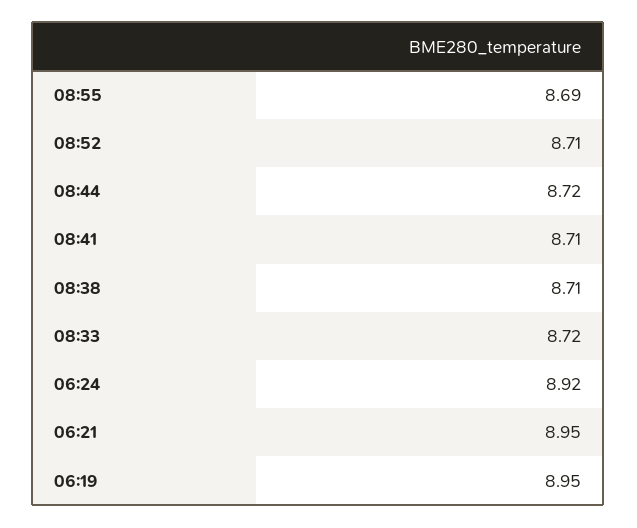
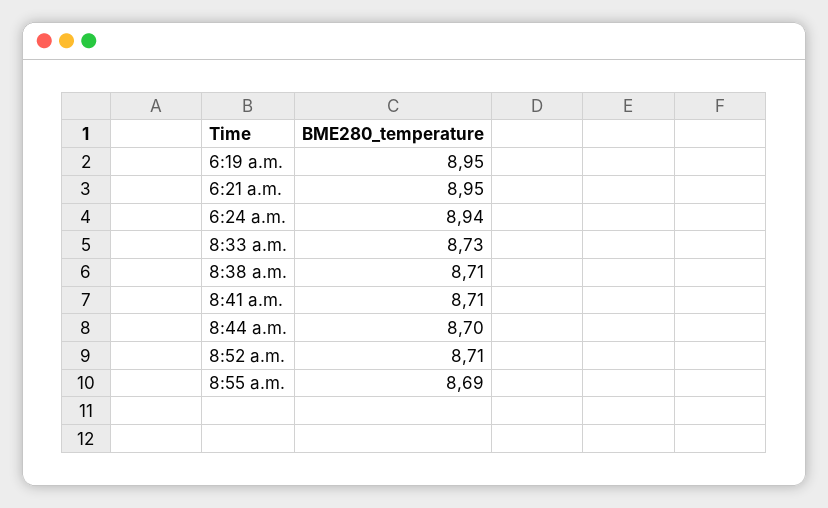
08:44: 8.72 -> 8.7
08:33: 8.72 -> 8.73
06:24: 8.92 -> 8.94

